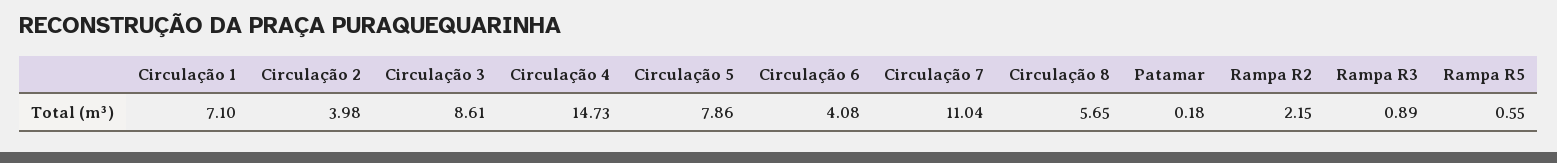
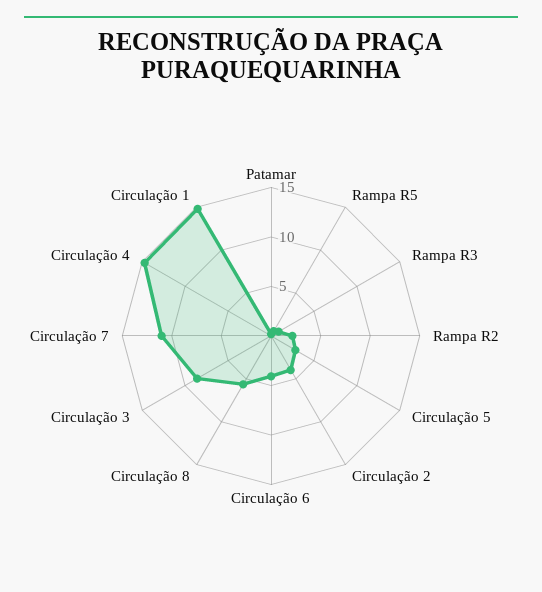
Circulação 1: 7.1 -> 15
Circulação 5: 7.86 -> 3

